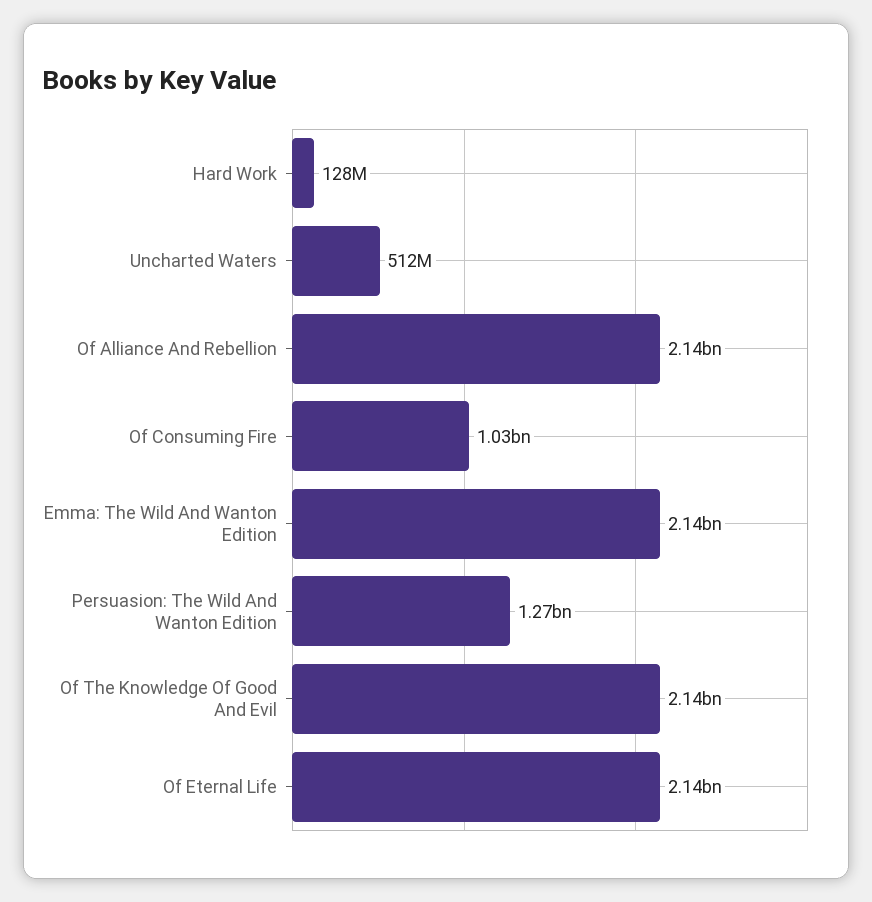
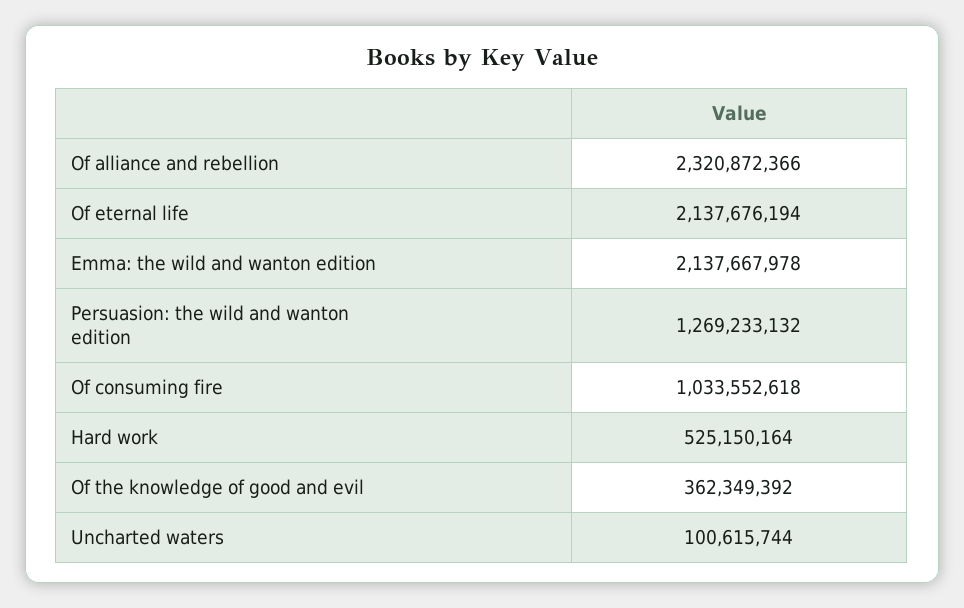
Hard Work: 128000000 -> 525150164
Uncharted Waters: 512000000 -> 100615744
Of Alliance And Rebellion: 2140000000 -> 2320872366
Of The Knowledge Of Good And Evil: 2140000000 -> 362349392

